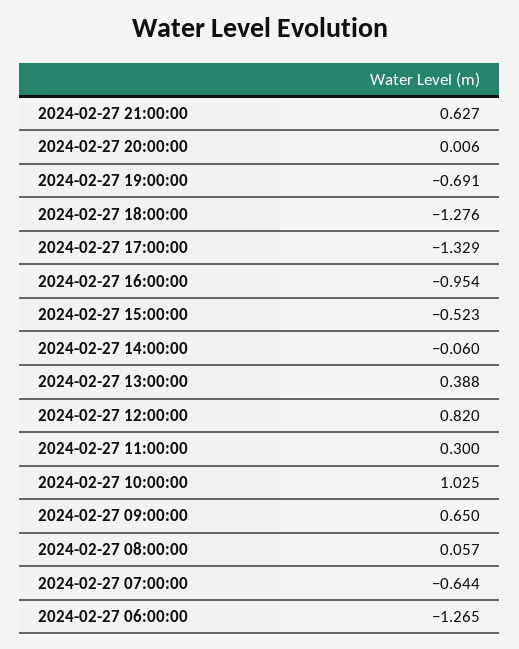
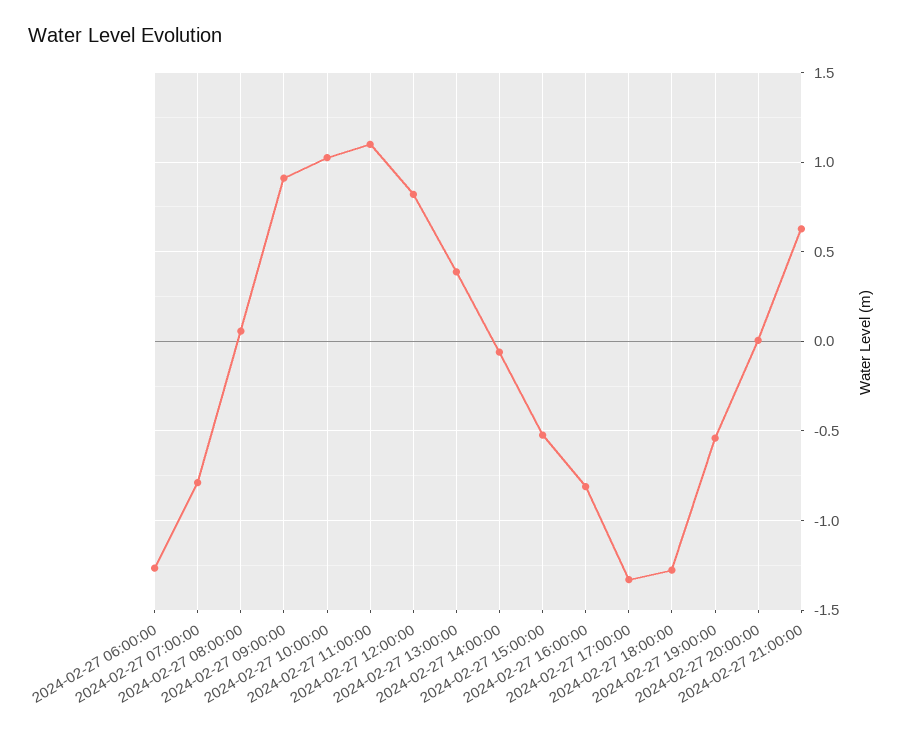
2024-02-27 19:00:00: -0.691 -> -0.55
2024-02-27 16:00:00: -0.954 -> -0.8
2024-02-27 11:00:00: 0.3 -> 1.1
2024-02-27 09:00:00: 0.65 -> 0.9
2024-02-27 07:00:00: -0.644 -> -0.8

